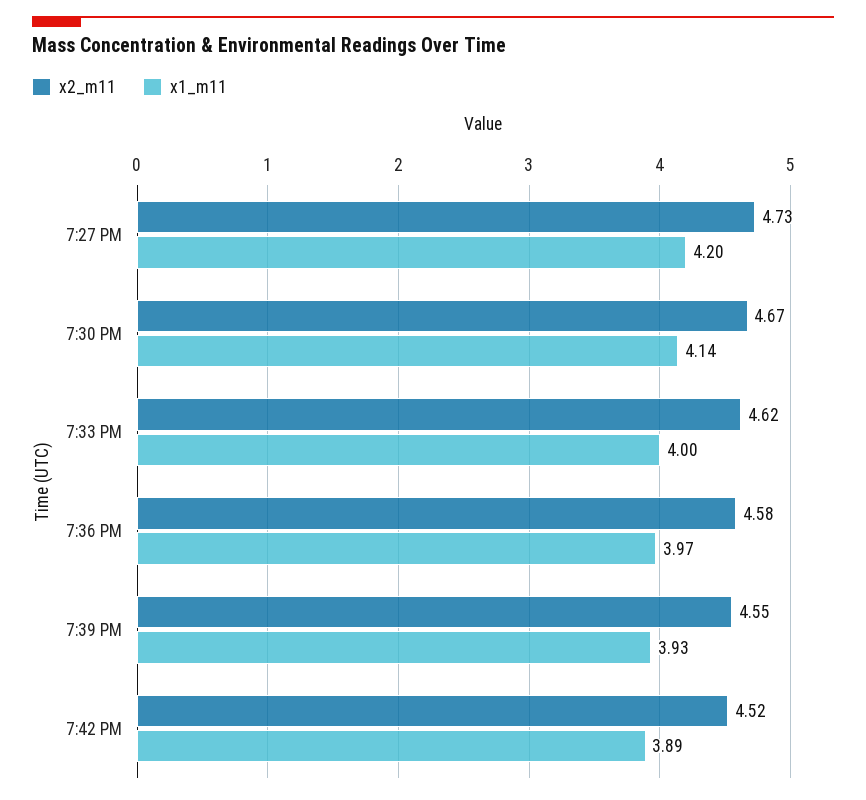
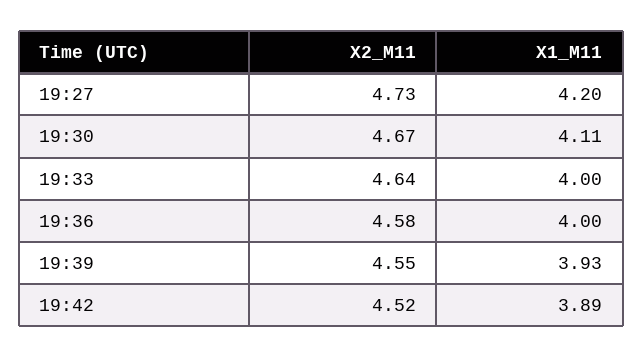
x1_m11, 7:30 PM: 4.14 -> 4.11
x2_m11, 7:33 PM: 4.62 -> 4.64
x1_m11, 7:36 PM: 3.97 -> 4

